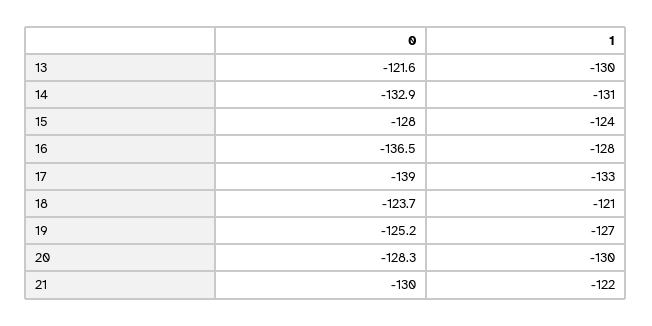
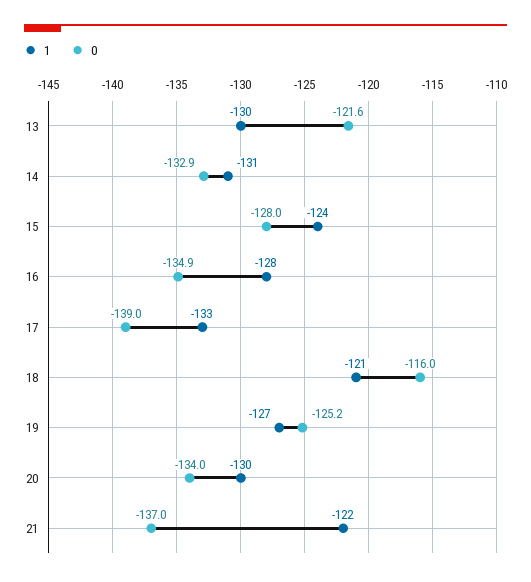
0, 16: -136.5 -> -134.9
0, 18: -123.7 -> -116
0, 20: -128.3 -> -134
0, 21: -130 -> -137

